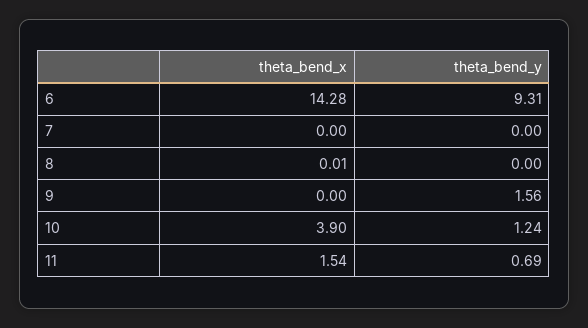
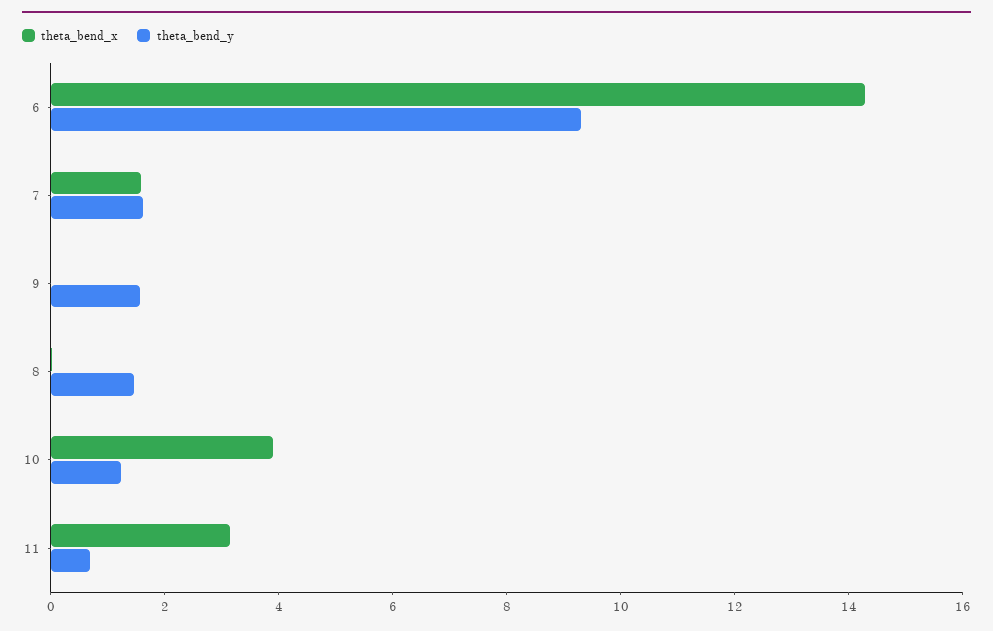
theta_bend_x, 7: 0 -> 1.5
theta_bend_y, 7: 0 -> 1.5
theta_bend_y, 8: 0 -> 1.5
theta_bend_x, 11: 1.54 -> 3

